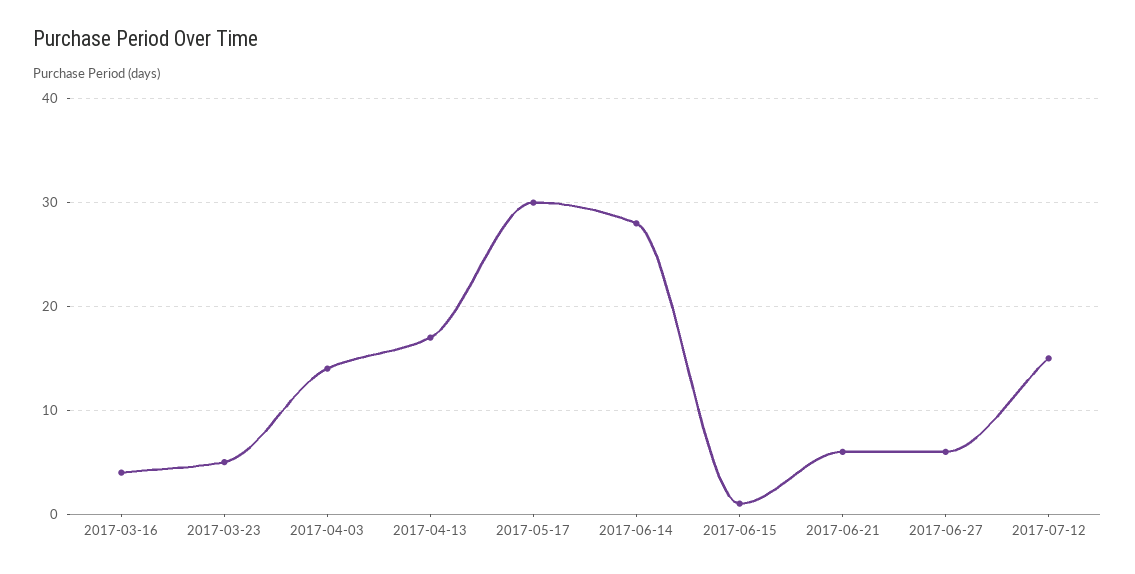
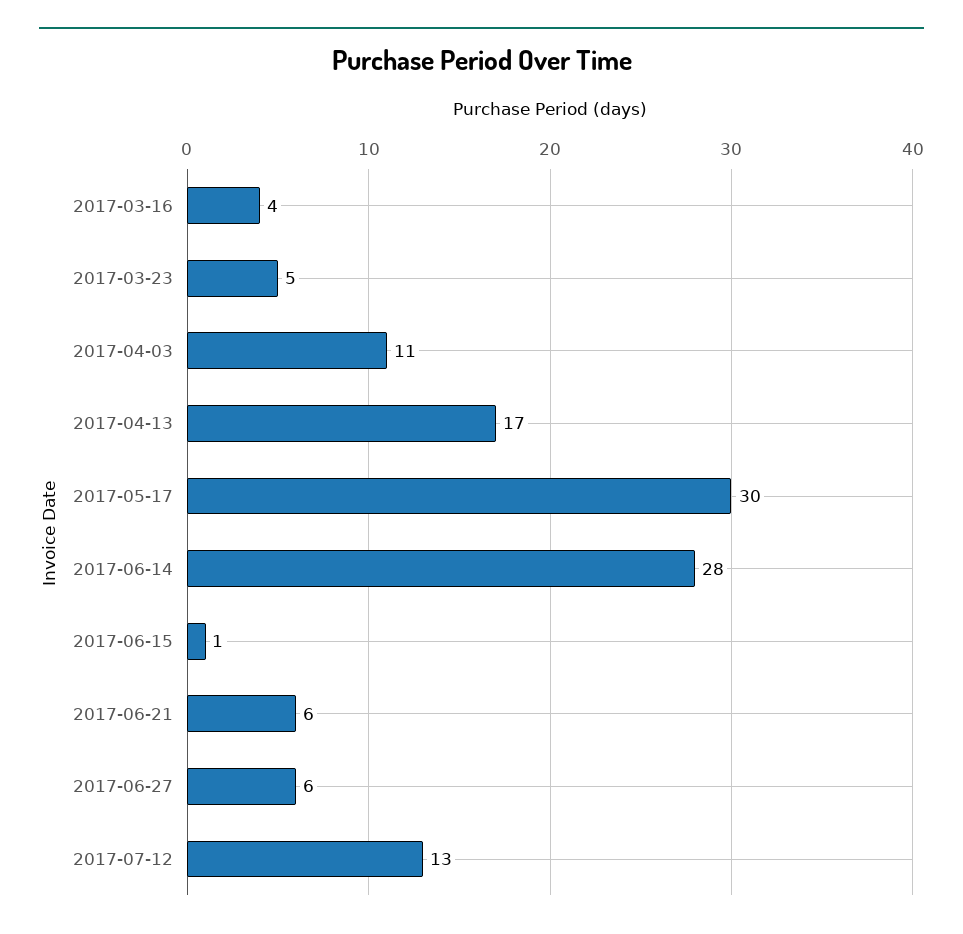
2017-04-03: 14 -> 11
2017-07-12: 15 -> 13

